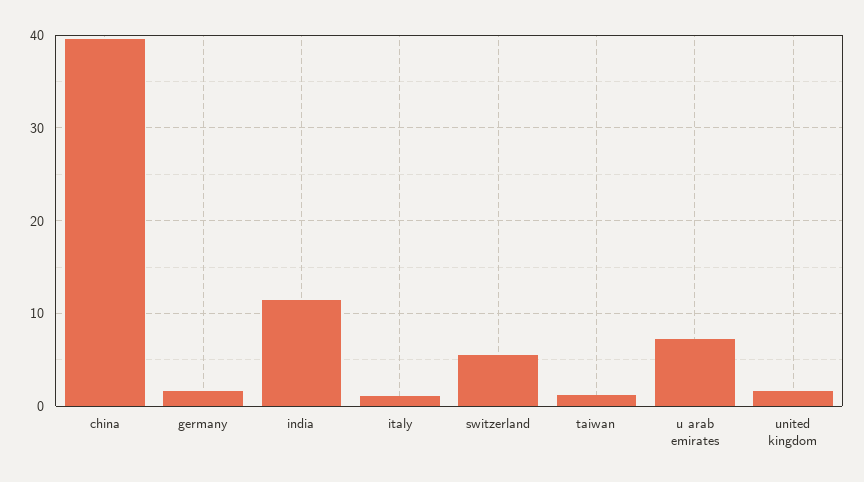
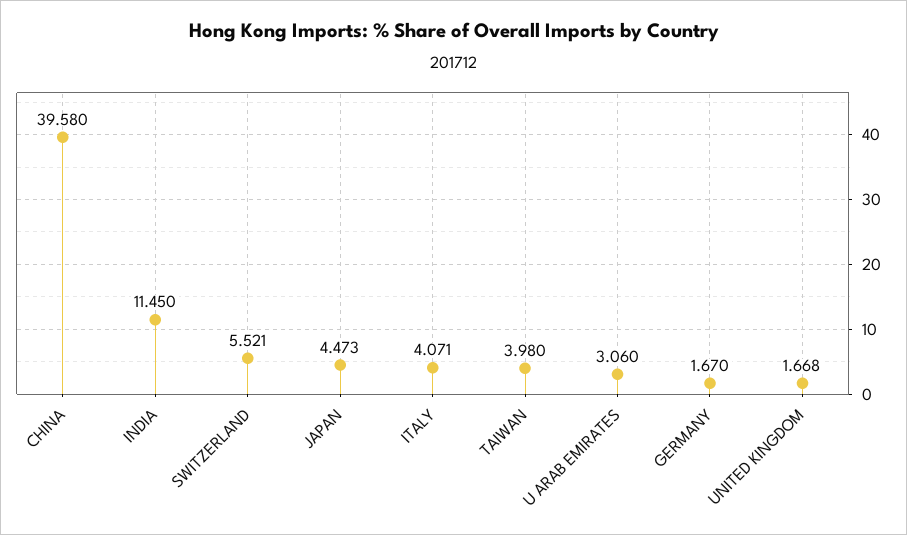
italy: 1 -> 4.071
taiwan: 1 -> 3.98
u arab emirates: 7 -> 3.06
JAPAN: none -> 4.473

